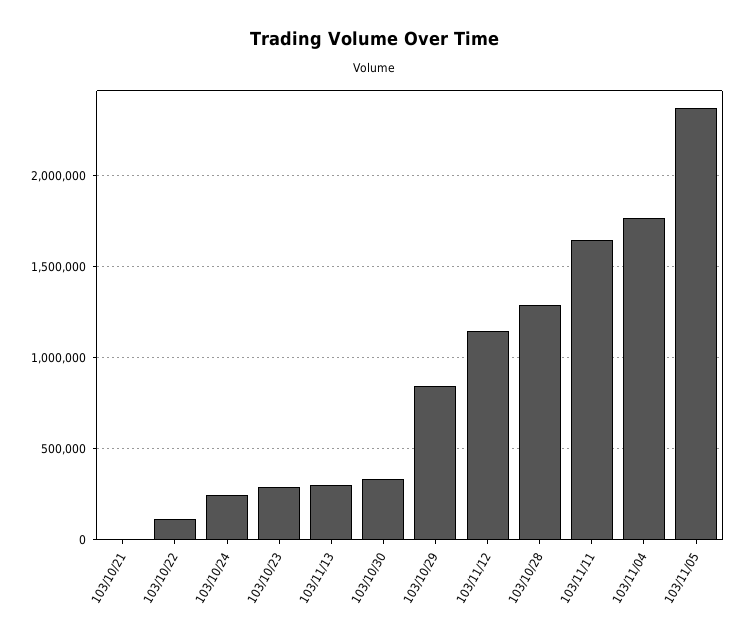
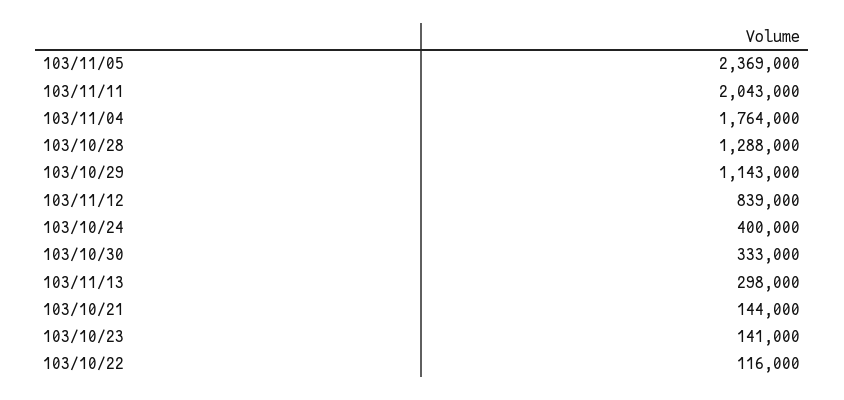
103/10/21: 0 -> 144000
103/10/24: 250000 -> 400000
103/10/23: 300000 -> 141000
103/10/29: 850000 -> 1143000
103/11/12: 1150000 -> 839000
103/11/11: 1650000 -> 2043000

